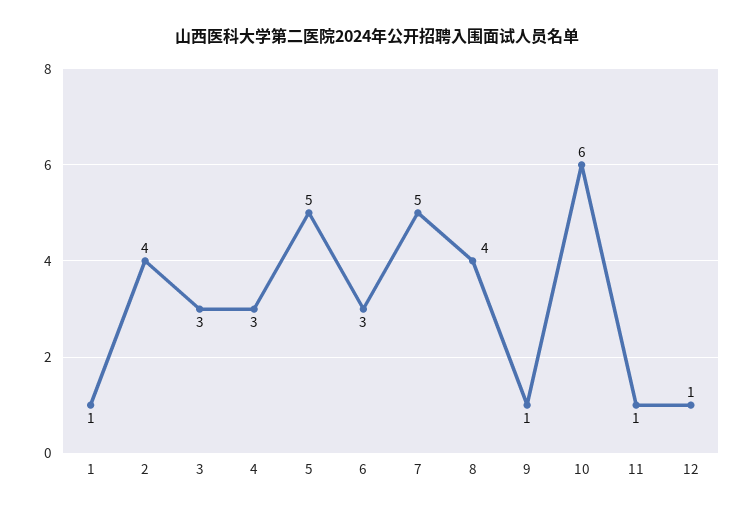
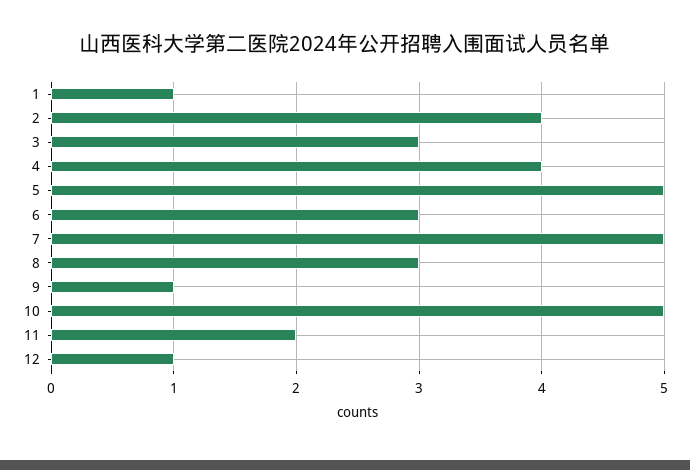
4: 3 -> 4
8: 4 -> 3
10: 6 -> 5
11: 1 -> 2

